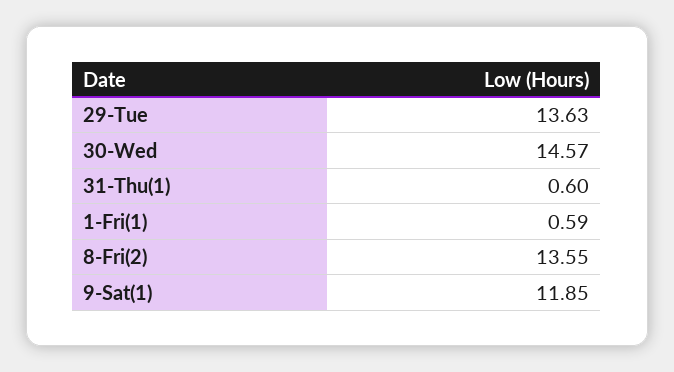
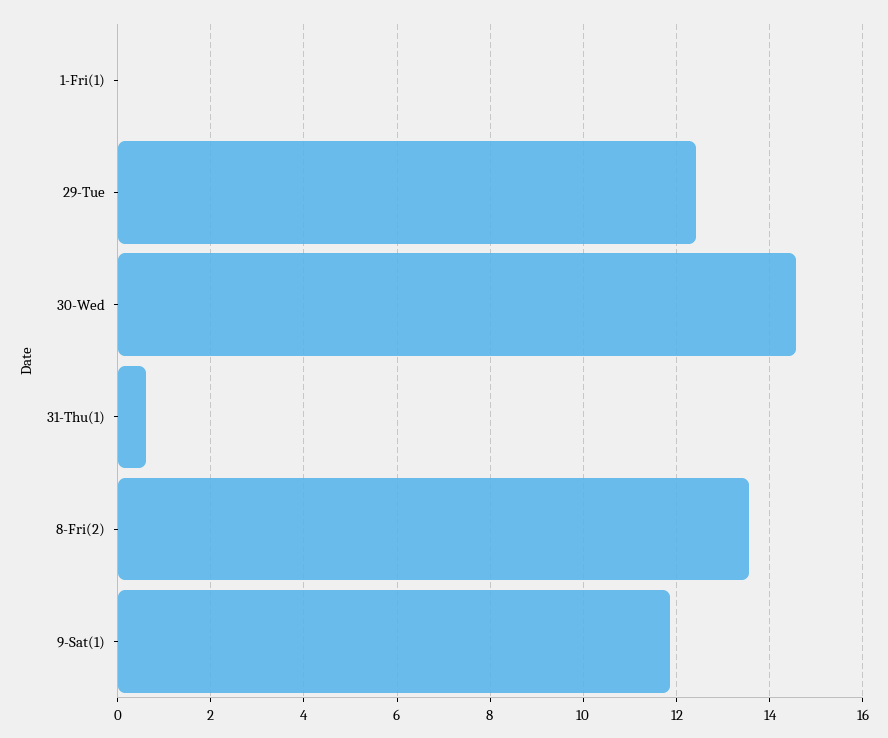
29-Tue: 13.63 -> 12.4
1-Fri(1): 0.59 -> 0

